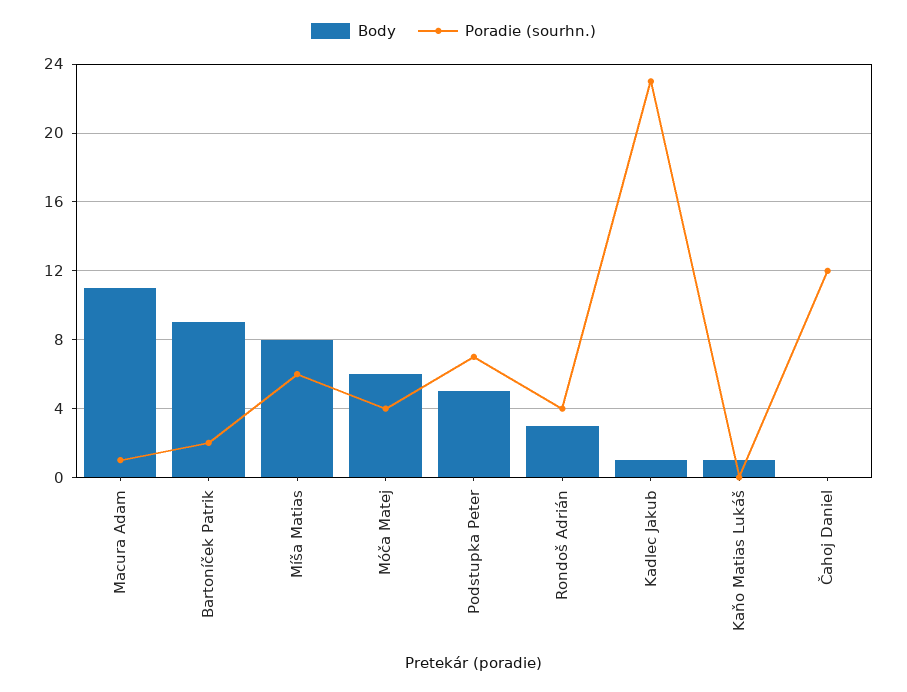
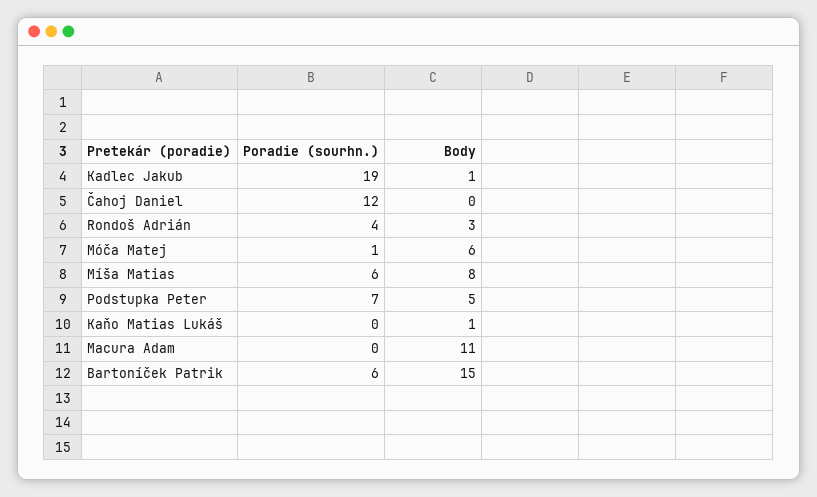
Poradie (sourhn.), Macura Adam: 1 -> 0
Body, Bartoníček Patrik: 9 -> 15
Poradie (sourhn.), Bartoníček Patrik: 2 -> 6
Poradie (sourhn.), Móča Matej: 4 -> 1
Poradie (sourhn.), Kadlec Jakub: 23 -> 19

